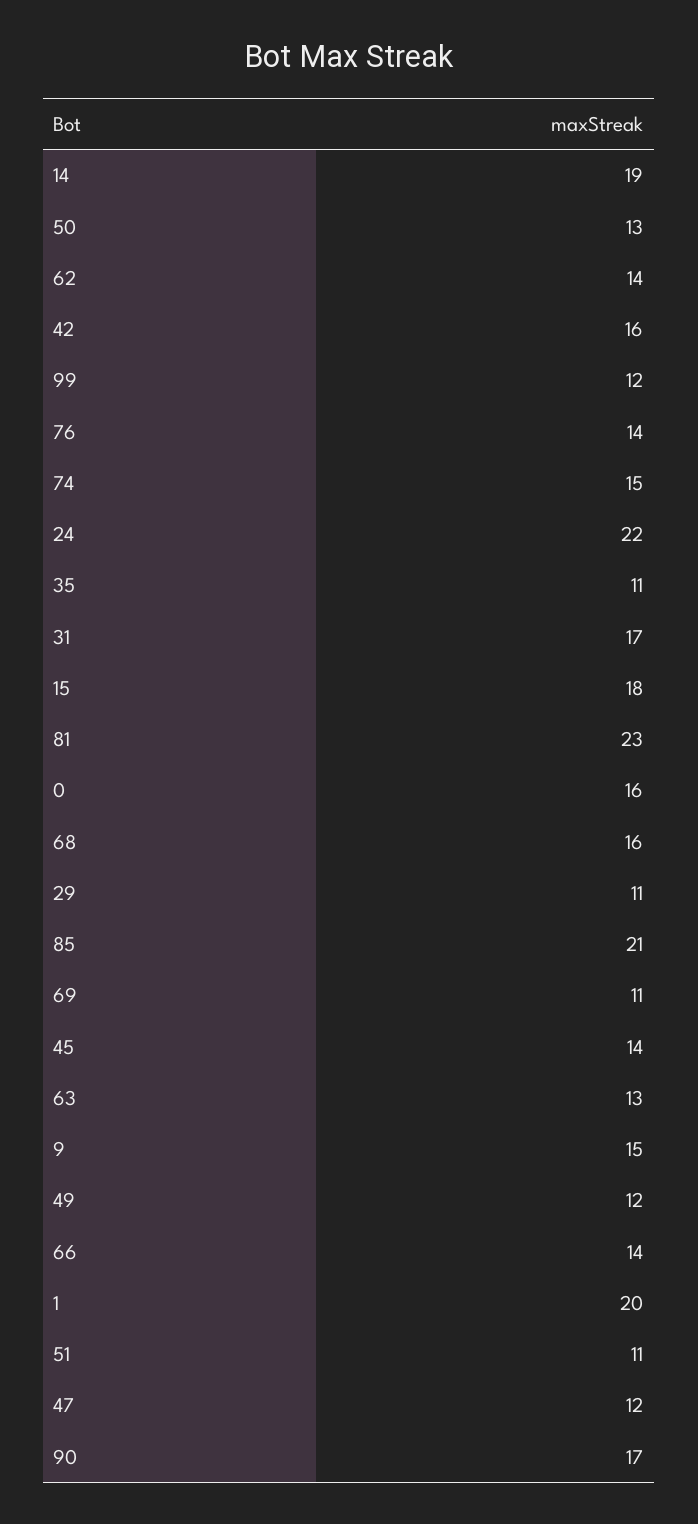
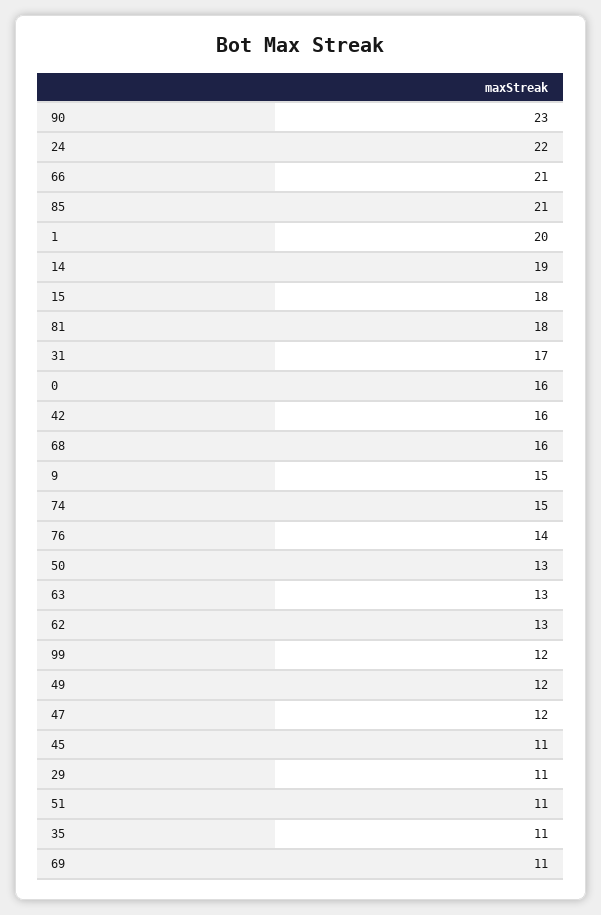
62: 14 -> 13
81: 23 -> 18
45: 14 -> 11
66: 14 -> 21
90: 17 -> 23

